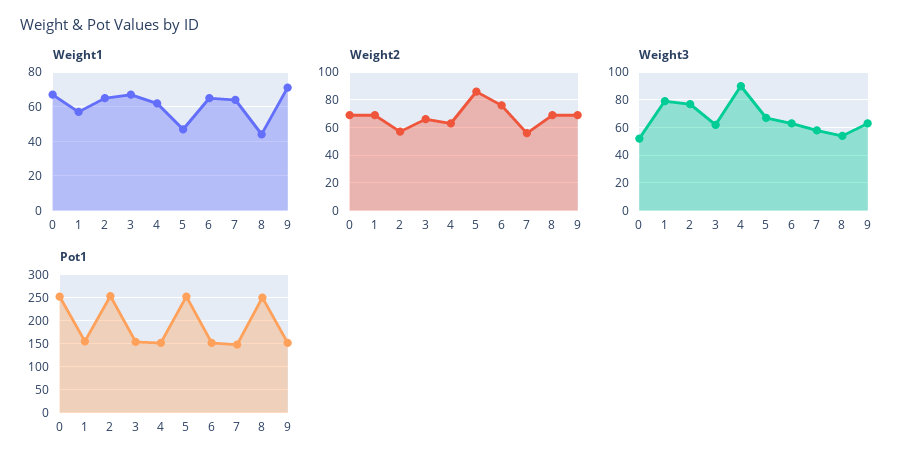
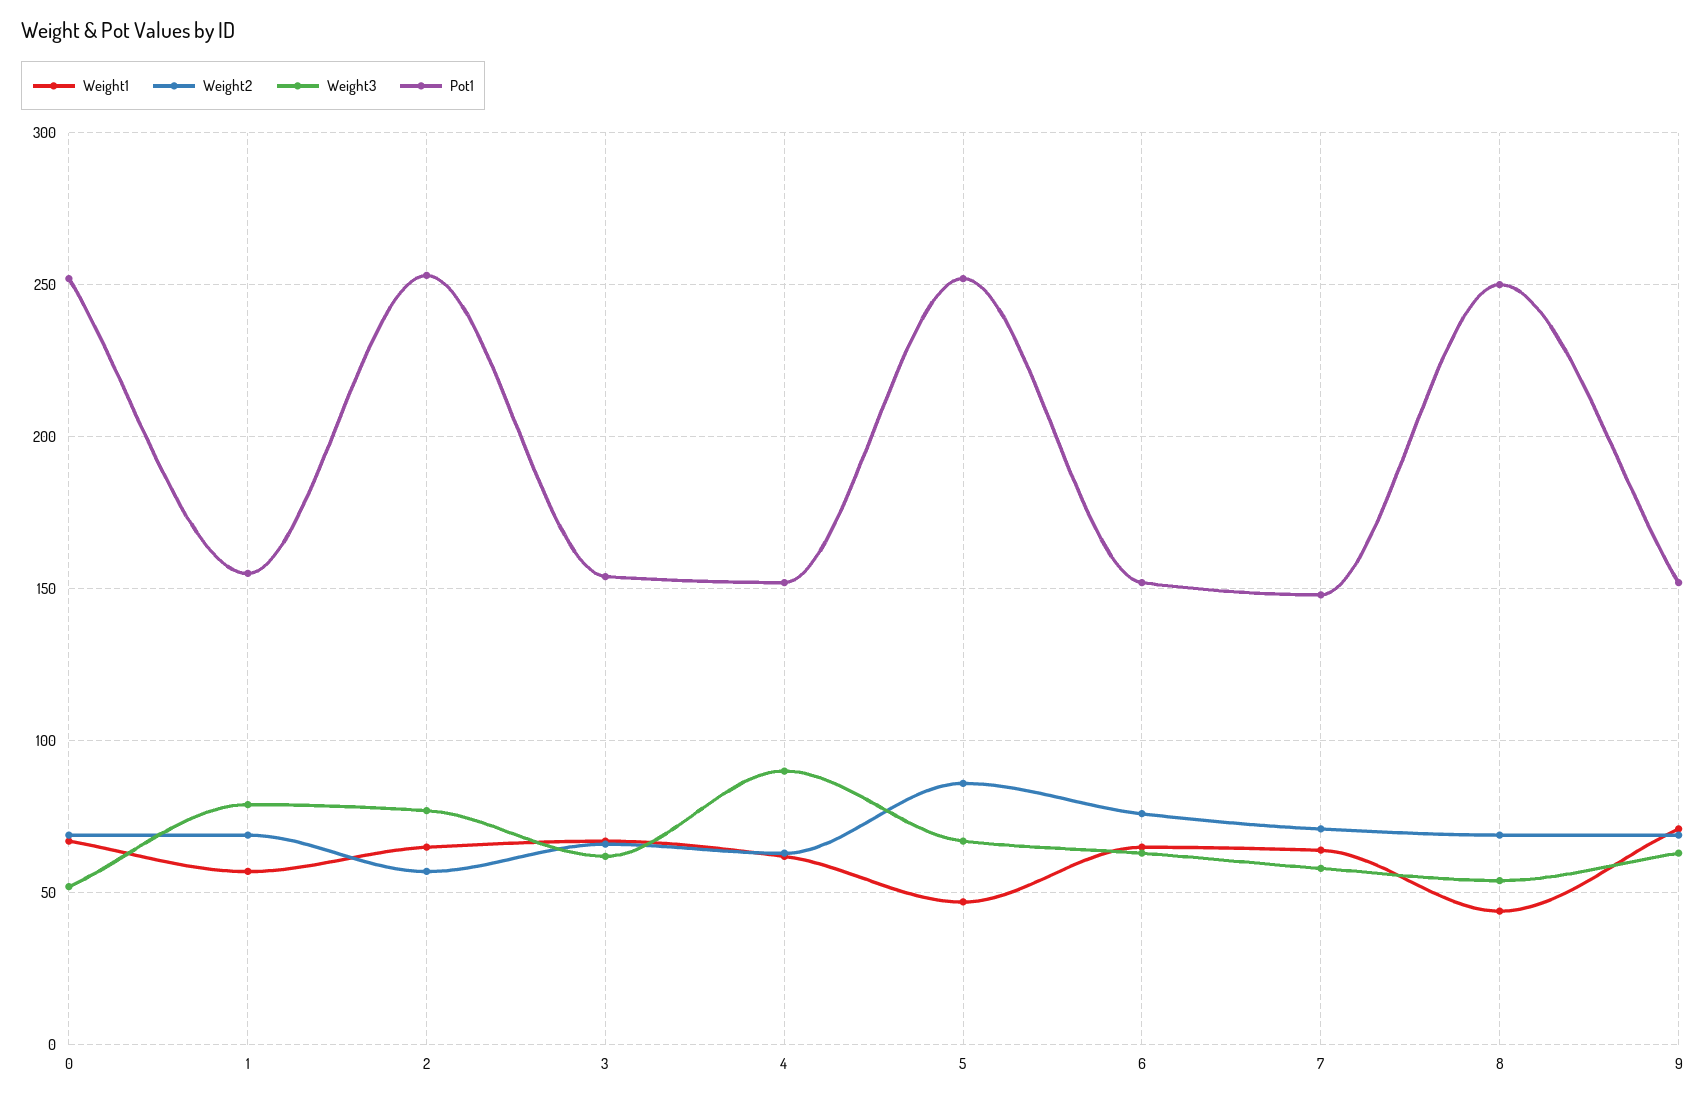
Weight2, 7: 55 -> 70

